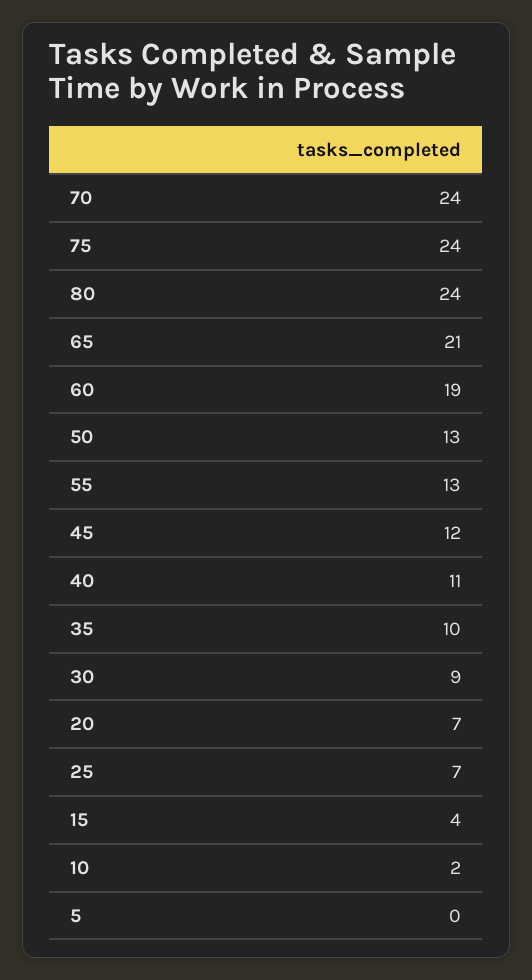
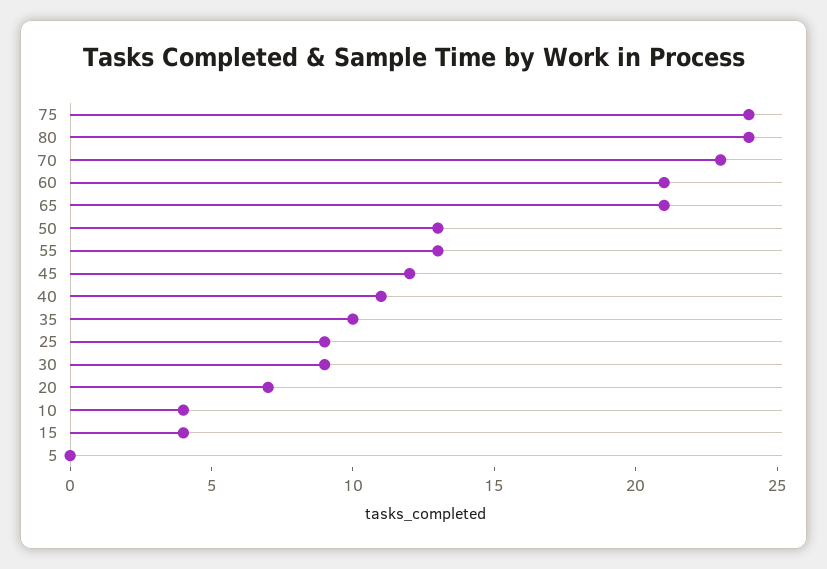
70: 24 -> 23
60: 19 -> 21
25: 7 -> 9
10: 2 -> 4

